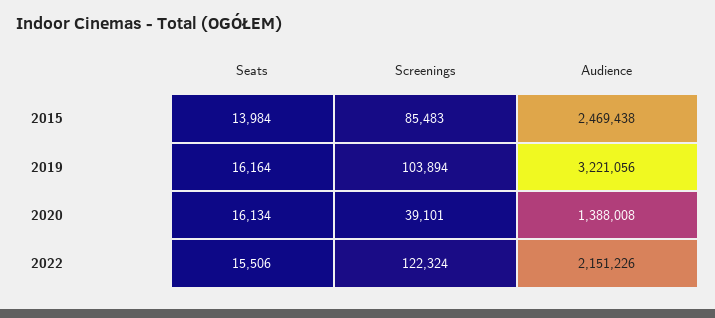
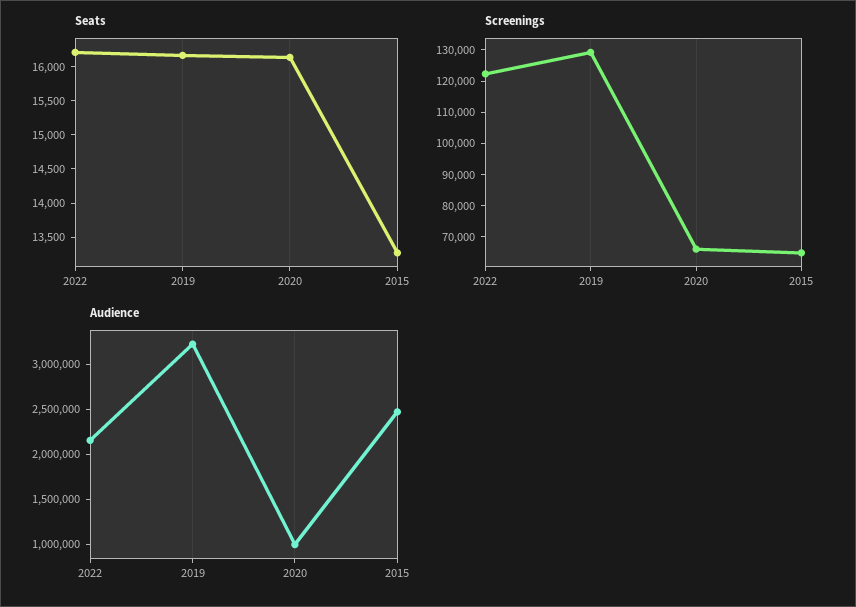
Seats, 2015: 13984 -> 13250
Screenings, 2015: 85483 -> 65000
Screenings, 2019: 103894 -> 130000
Screenings, 2020: 39101 -> 65000
Audience, 2020: 1388008 -> 1000000
Seats, 2022: 15506 -> 16250

